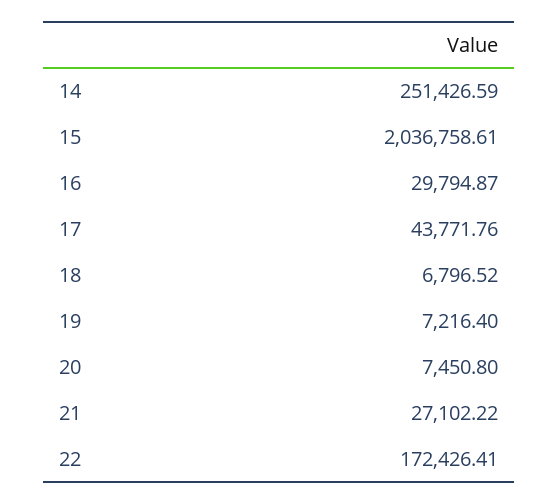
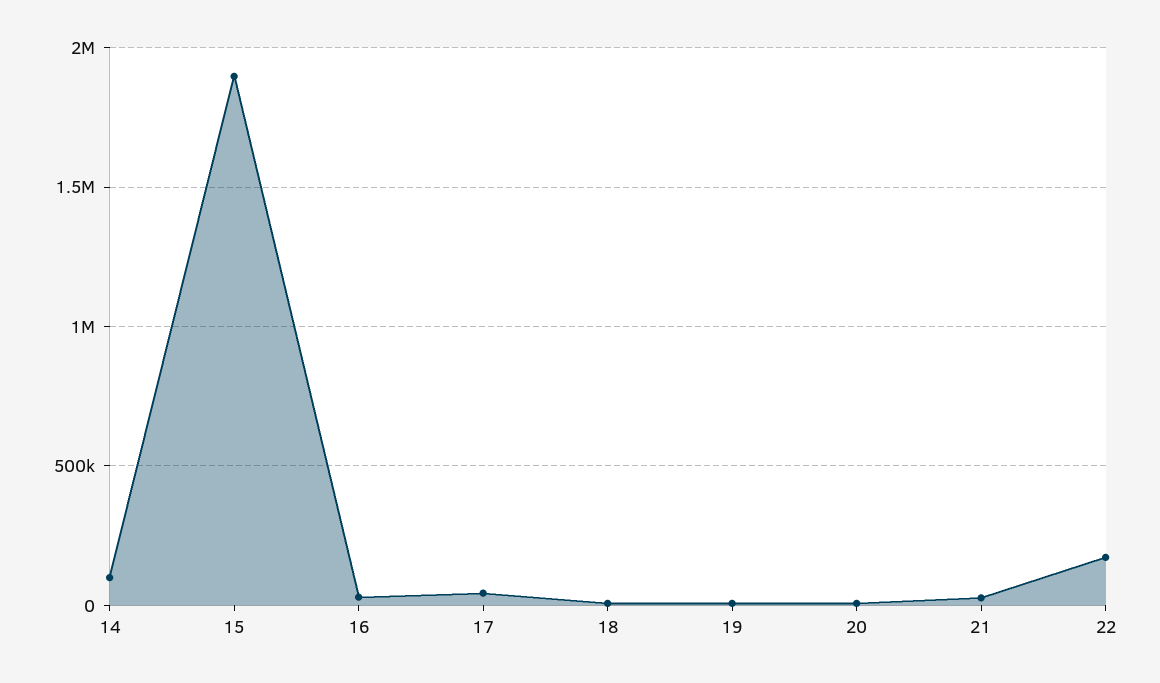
14: 251426.59 -> 100000
15: 2036758.61 -> 1900000

